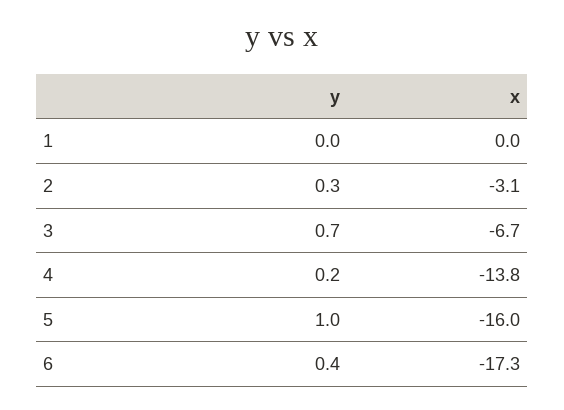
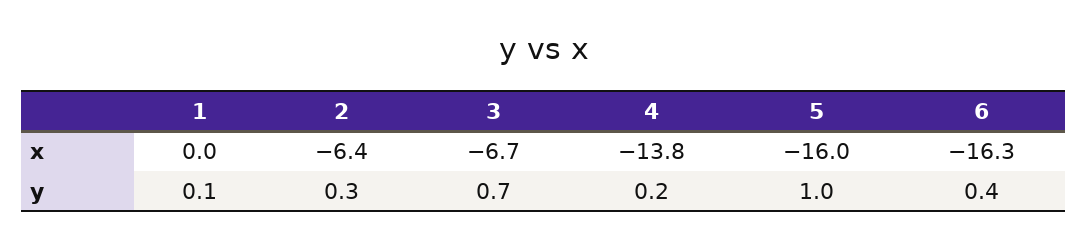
y, 1: 0 -> 0.1
x, 2: -3.1 -> -6.4
x, 6: -17.3 -> -16.3

